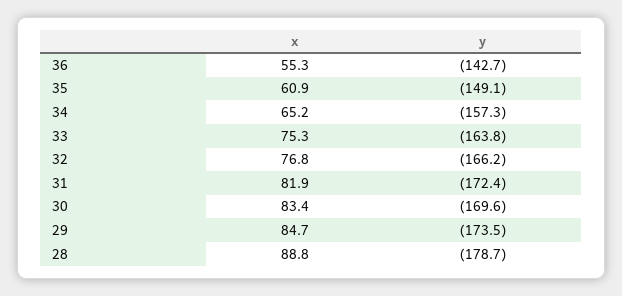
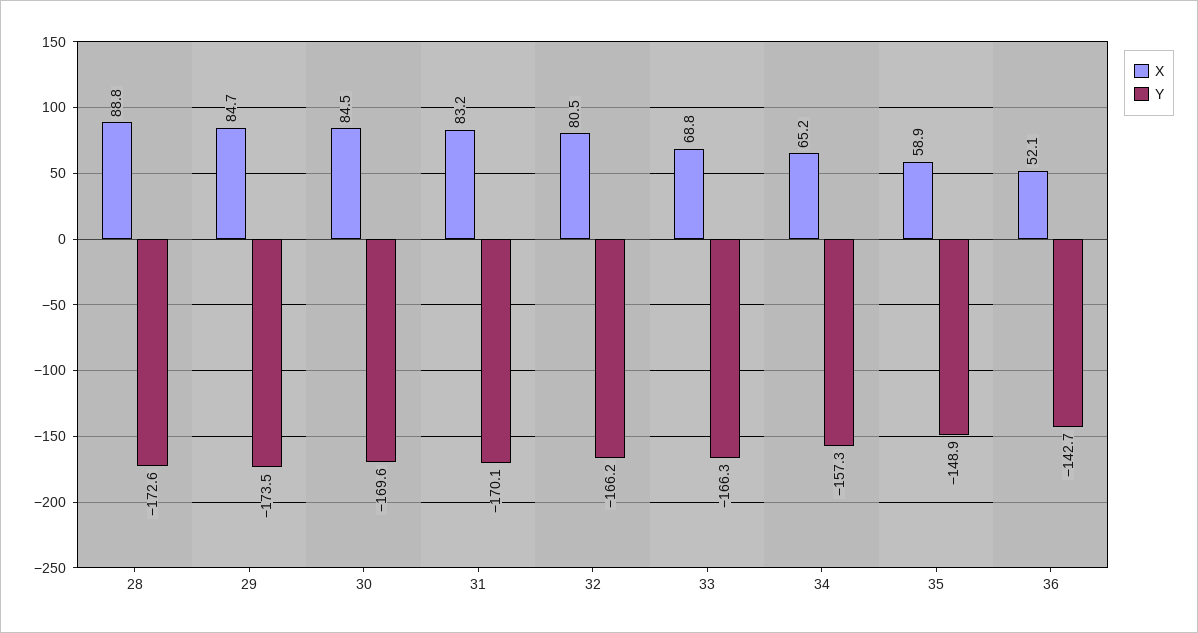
x, 36: 55.3 -> 52.1
x, 35: 60.9 -> 58.9
y, 35: -149.1 -> -148.9
x, 33: 75.3 -> 68.8
y, 33: -163.8 -> -166.3
x, 32: 76.8 -> 80.5
x, 31: 81.9 -> 83.2
y, 31: -172.4 -> -170.1
x, 30: 83.4 -> 84.5
y, 28: -178.7 -> -172.6

